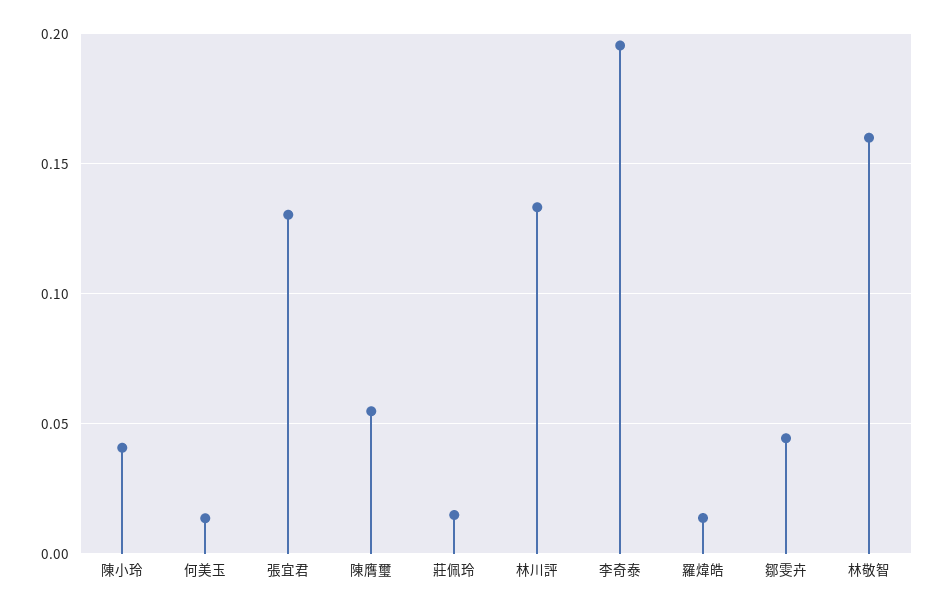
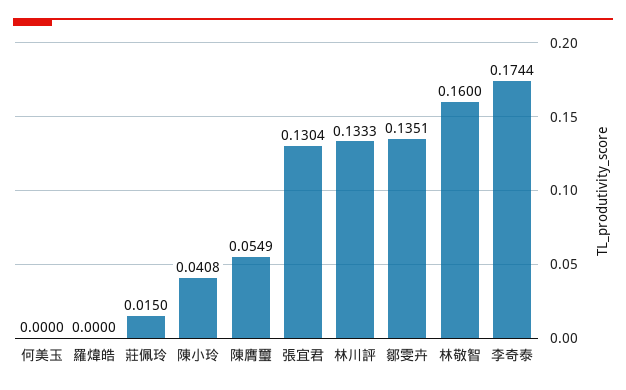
何美玉: 0.015 -> 0
李奇泰: 0.195 -> 0.1744
羅煒皓: 0.015 -> 0
鄒雯卉: 0.045 -> 0.1351

